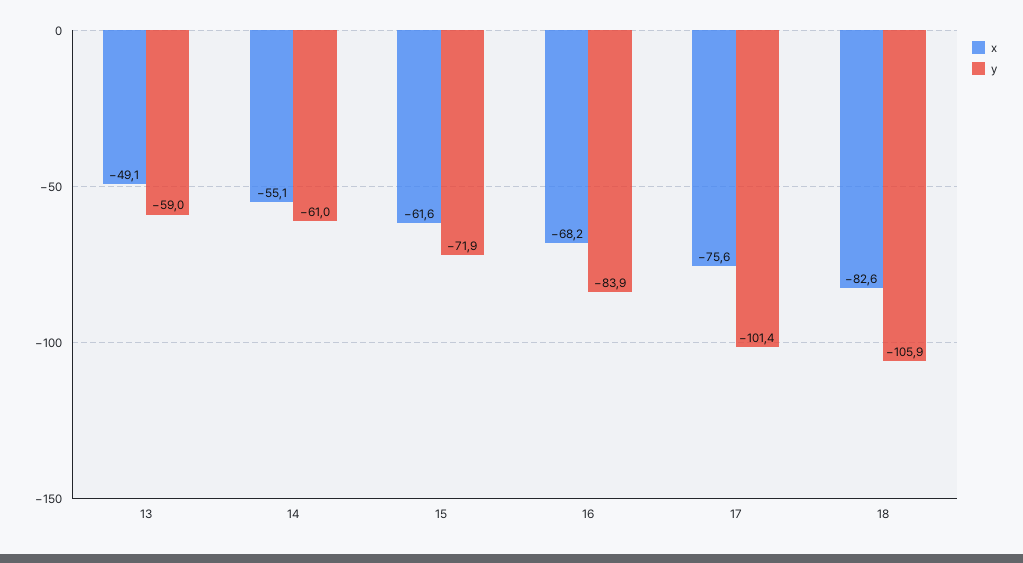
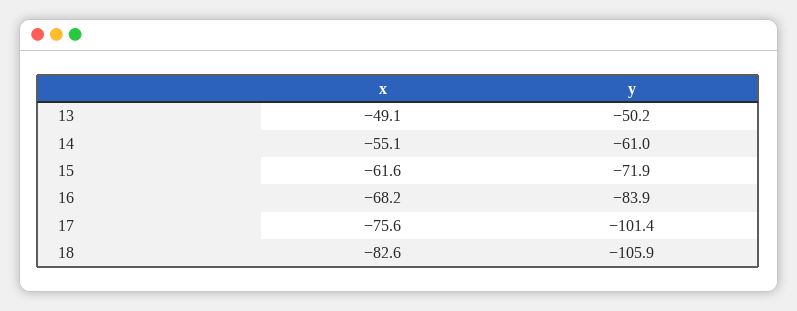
y, 13: -59 -> -50.2

